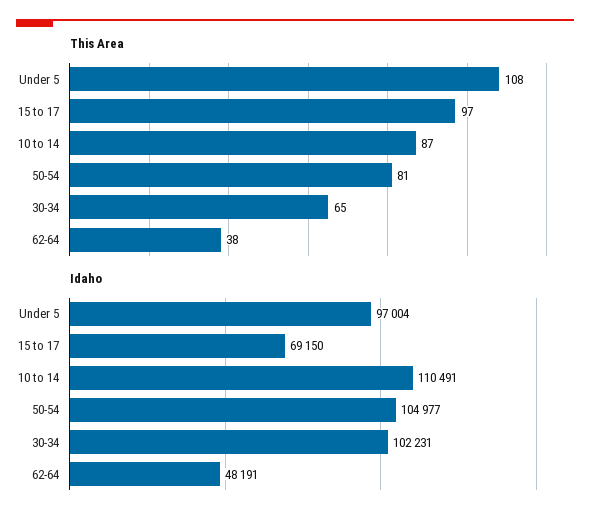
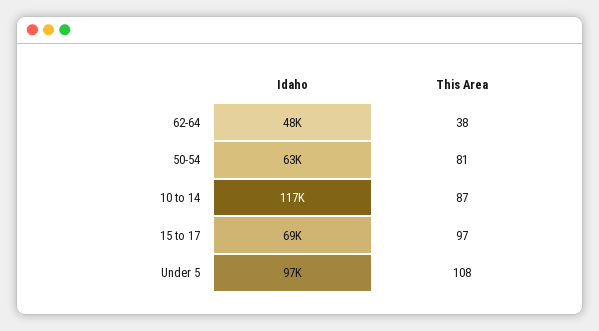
This Area, 30-34: 65 -> none
Idaho, 10 to 14: 110491 -> 117000
Idaho, 50-54: 104977 -> 63000
Idaho, 30-34: 102231 -> none

